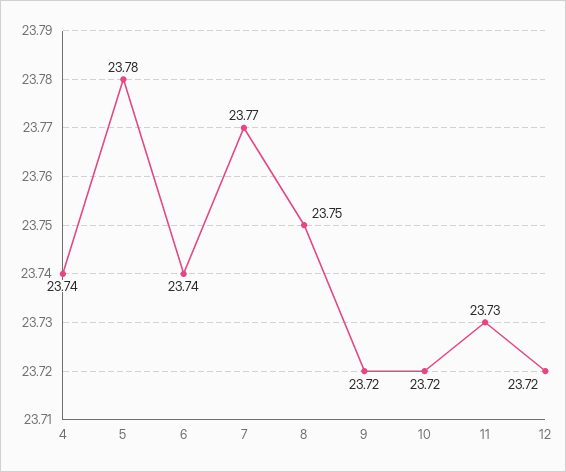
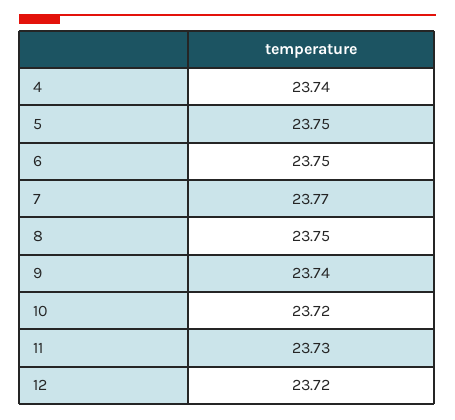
5: 23.78 -> 23.75
6: 23.74 -> 23.75
9: 23.72 -> 23.74

